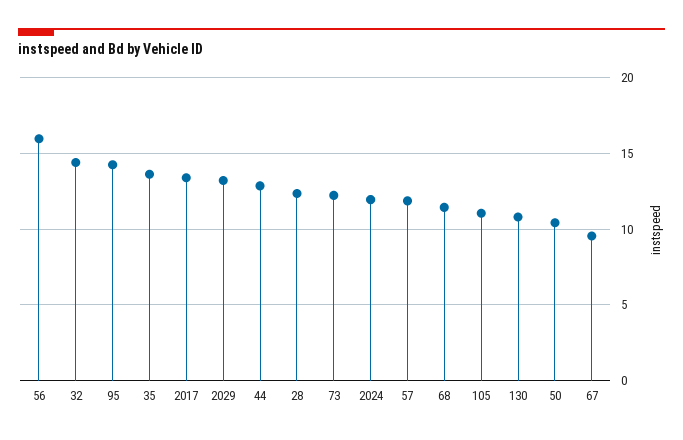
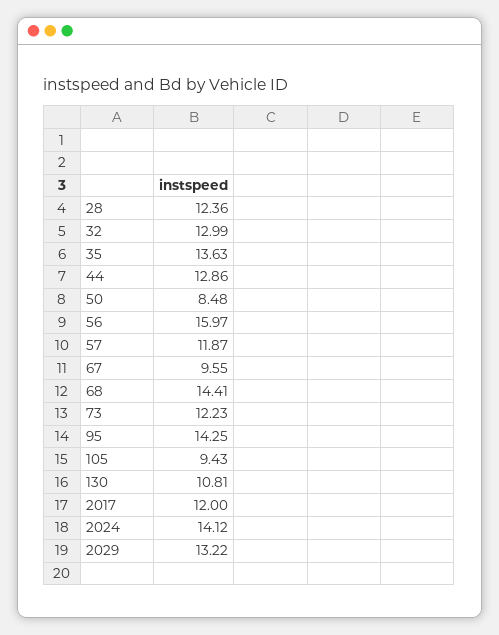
32: 14.5 -> 12.99
2017: 13.5 -> 12
2024: 12 -> 14.12
68: 11.5 -> 14.41
105: 11 -> 9.43
50: 10.5 -> 8.48

